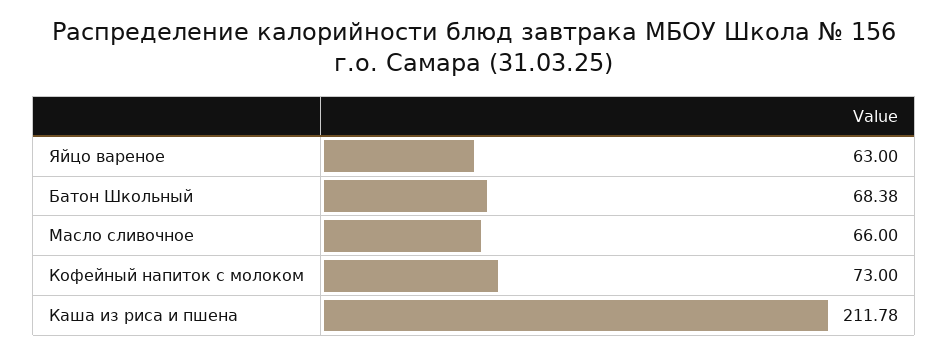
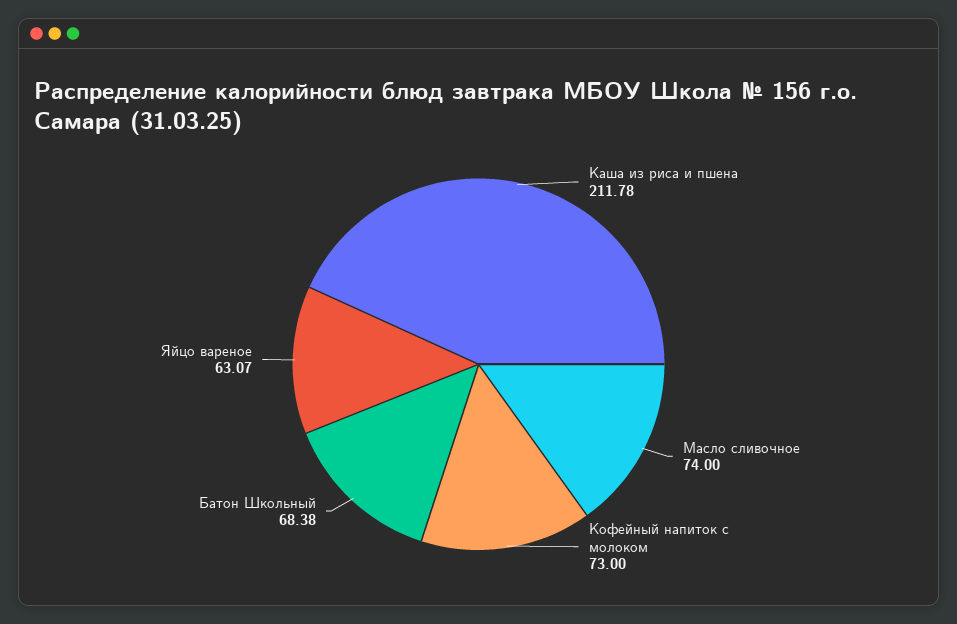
Яйцо вареное: 63 -> 63.07
Масло сливочное: 66 -> 74

